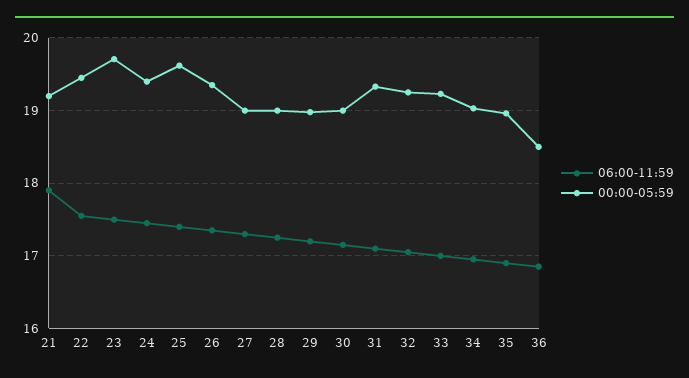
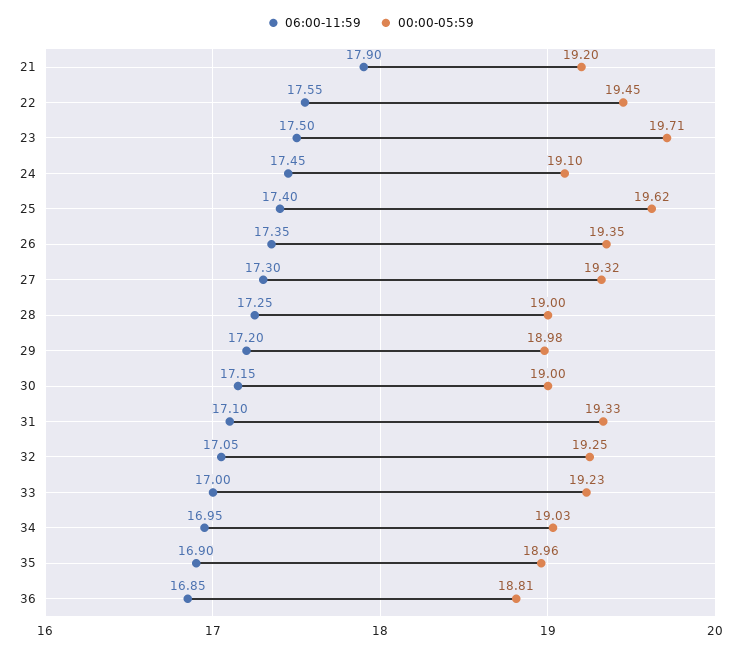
00:00-05:59, 24: 19.4 -> 19.1
00:00-05:59, 27: 19 -> 19.32
00:00-05:59, 36: 18.5 -> 18.81

